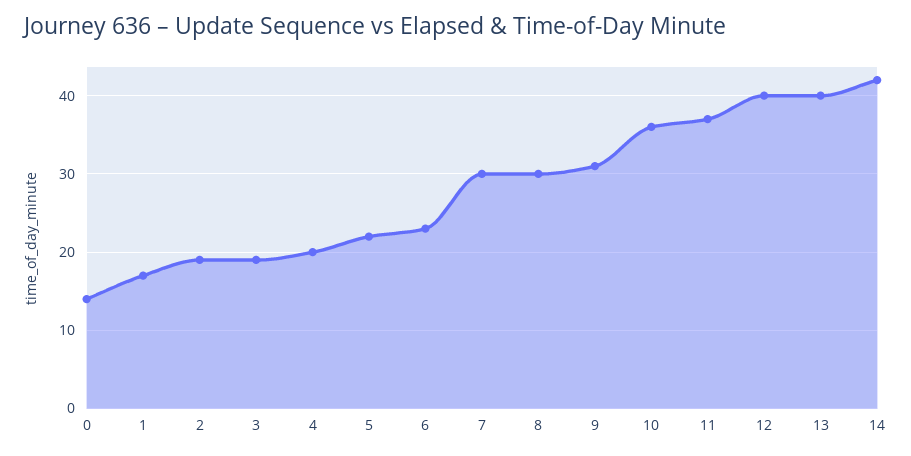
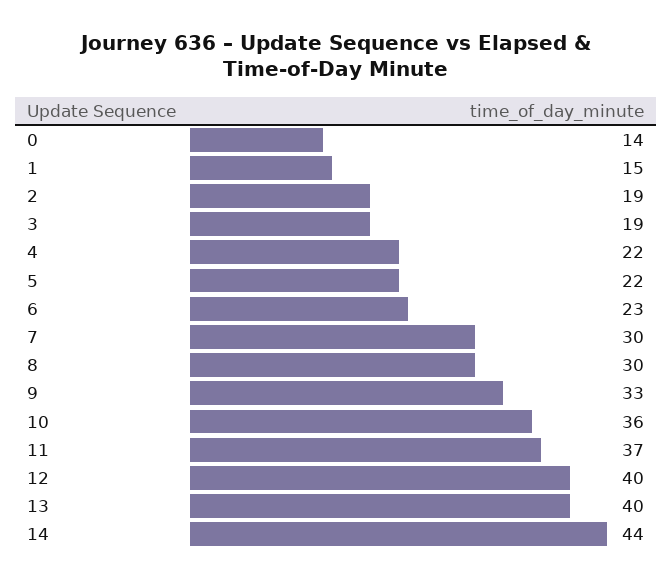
1: 17 -> 15
4: 20 -> 22
9: 31 -> 33
14: 42 -> 44

